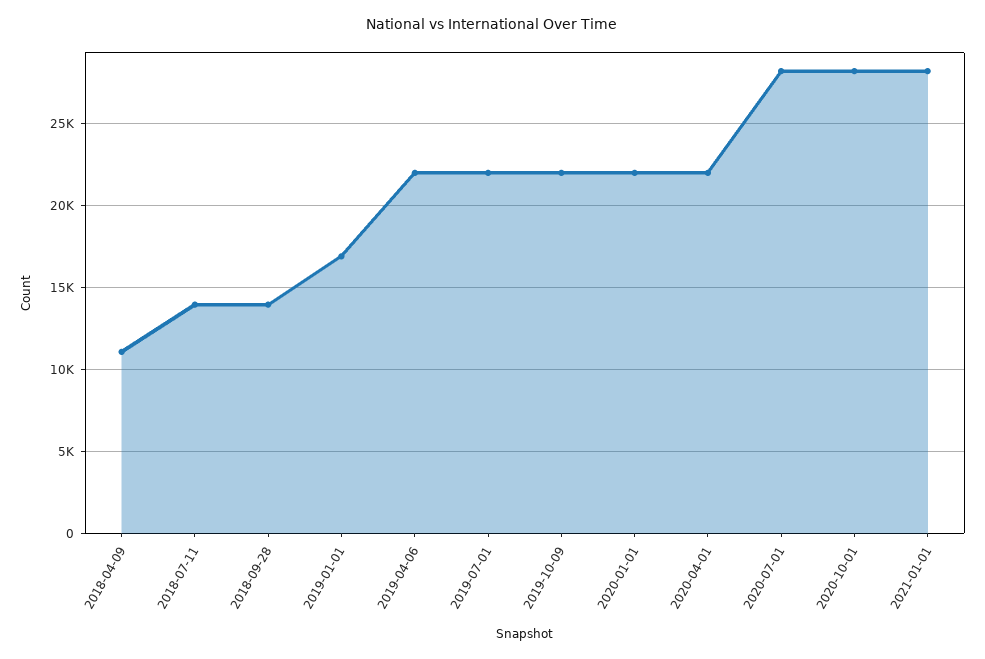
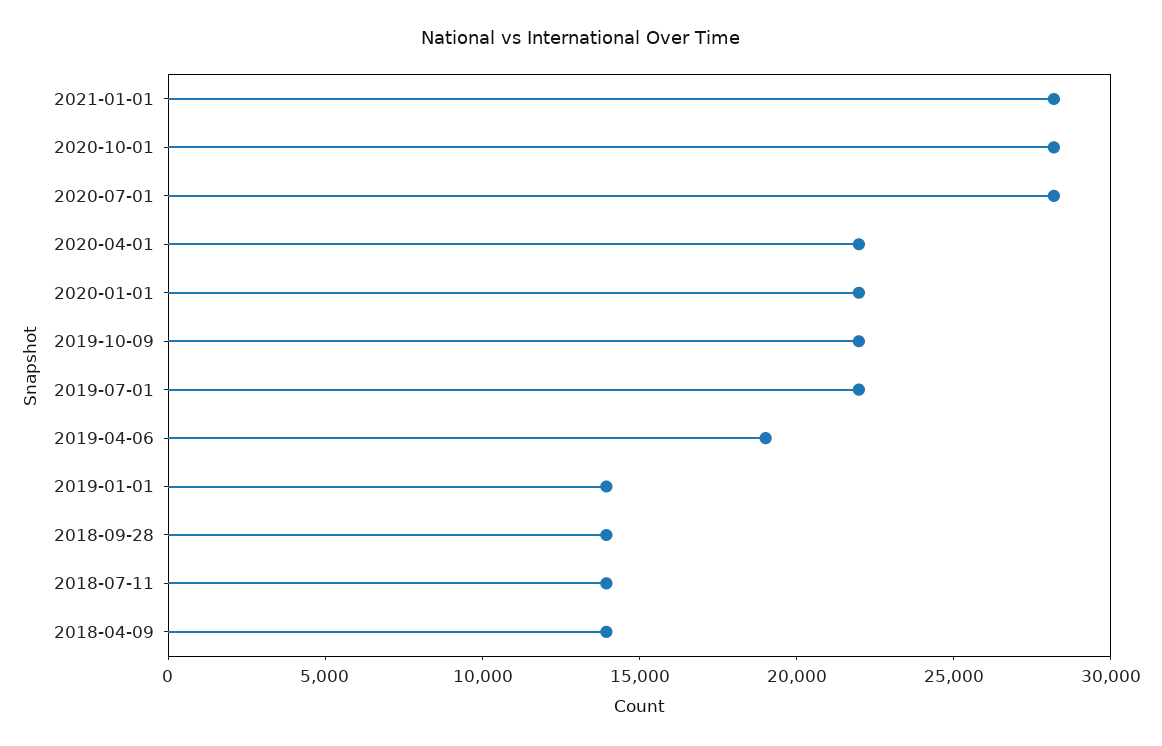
2018-04-09: 11000 -> 14000
2019-01-01: 17000 -> 14000
2019-04-06: 22000 -> 19000

